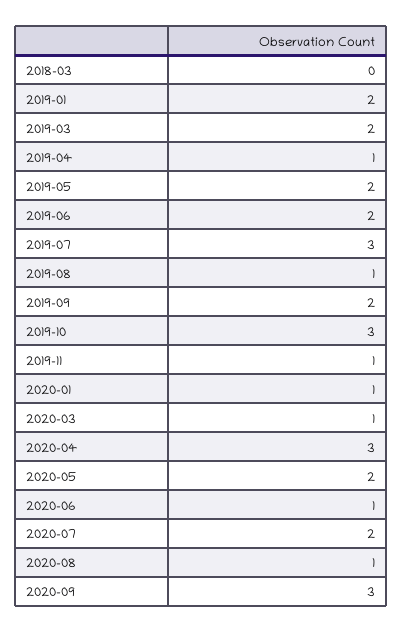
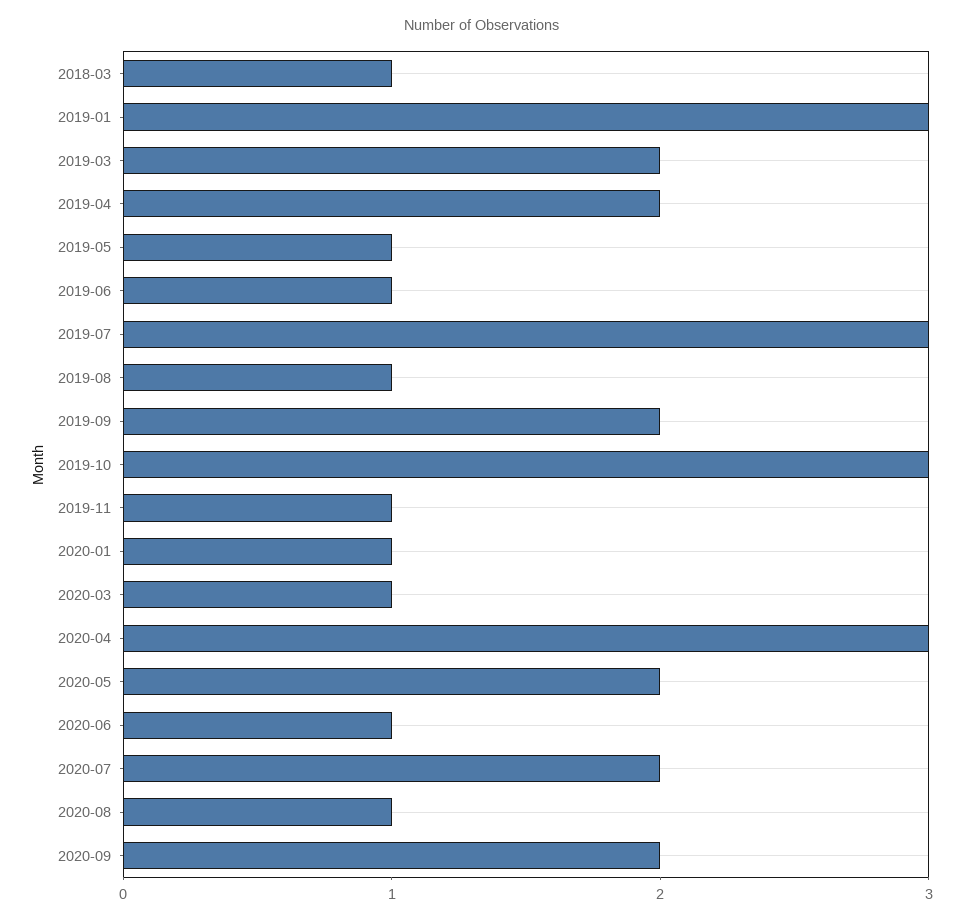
2018-03: 0 -> 1
2019-01: 2 -> 3
2019-04: 1 -> 2
2019-05: 2 -> 1
2019-06: 2 -> 1
2020-09: 3 -> 2

